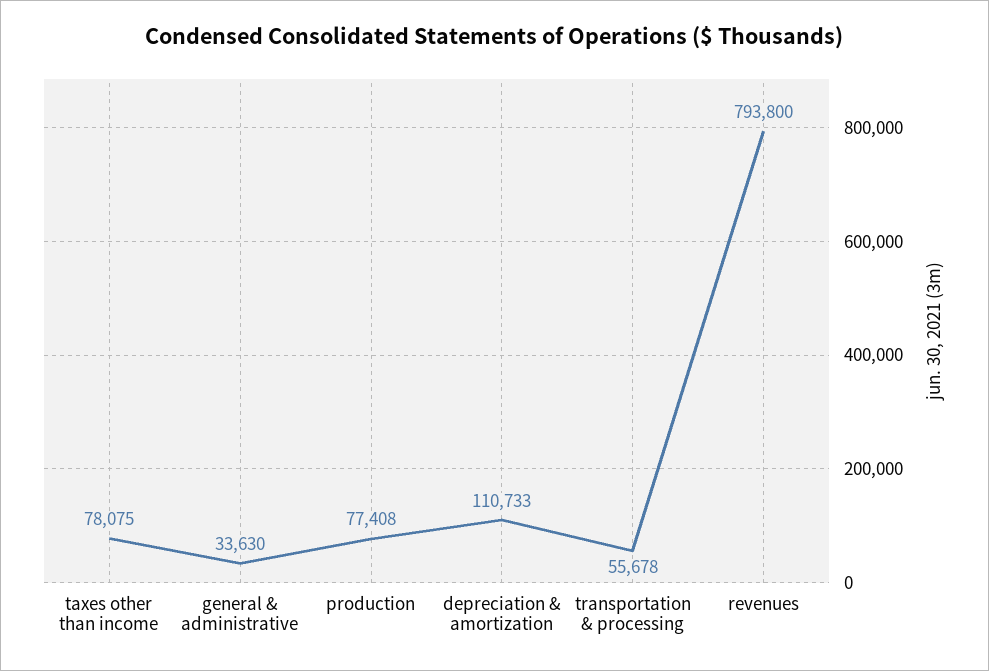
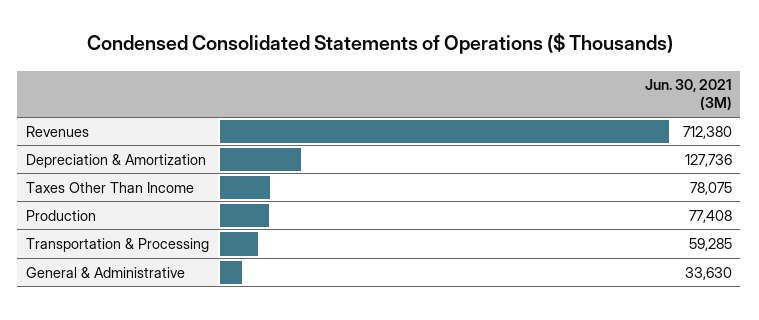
depreciation & amortization: 110733 -> 127736
transportation & processing: 55678 -> 59285
revenues: 793800 -> 712380

